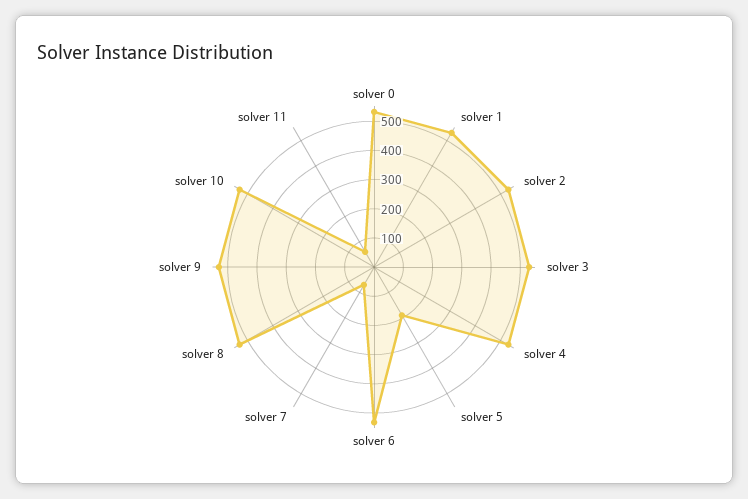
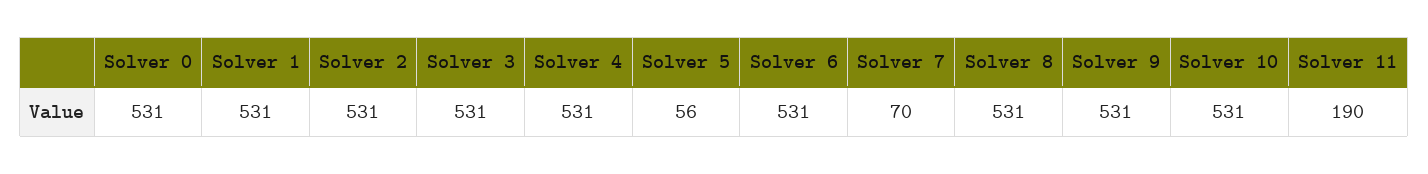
solver 5: 200 -> 56
solver 11: 50 -> 190

